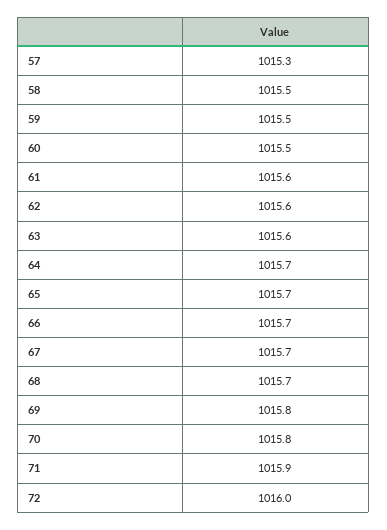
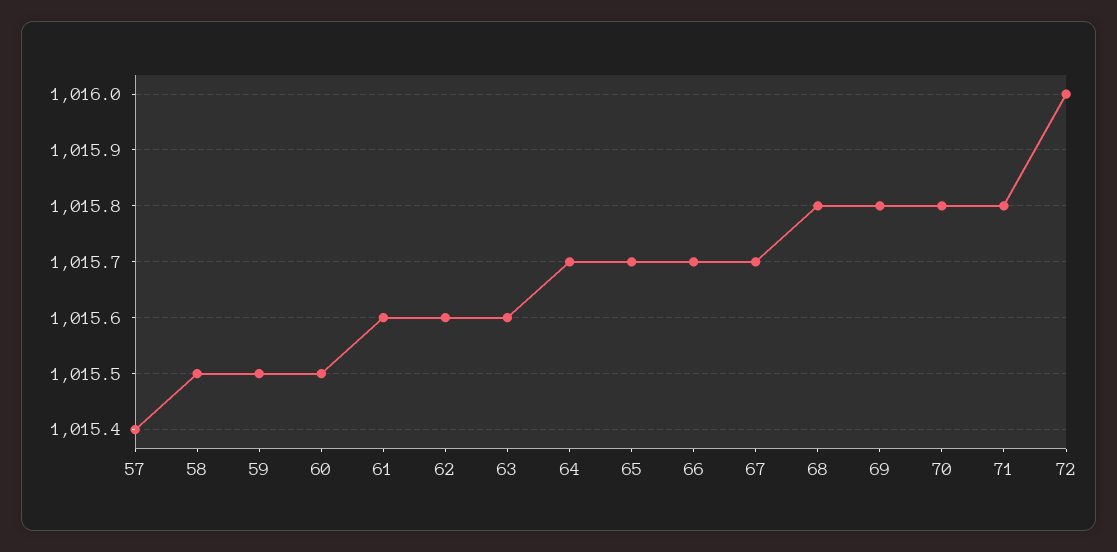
57: 1015.3 -> 1015.4
68: 1015.7 -> 1015.8
71: 1015.9 -> 1015.8

